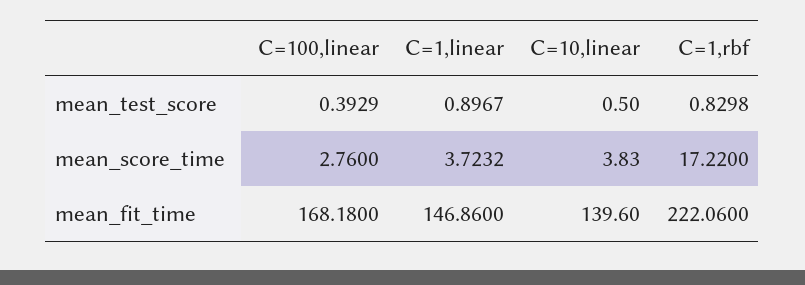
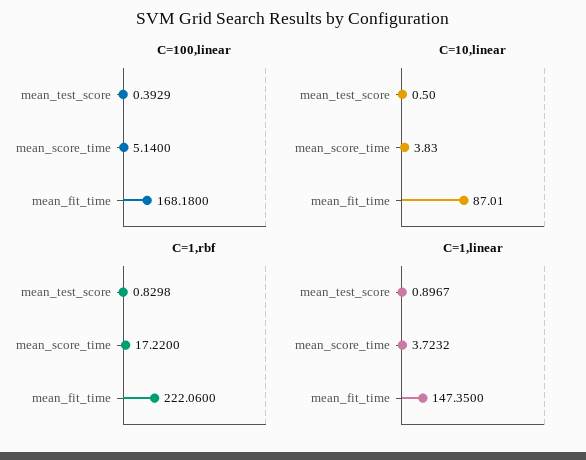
C=100,linear, mean_score_time: 2.76 -> 5.14
C=1,linear, mean_fit_time: 146.86 -> 147.35
C=10,linear, mean_fit_time: 139.6 -> 87.01

